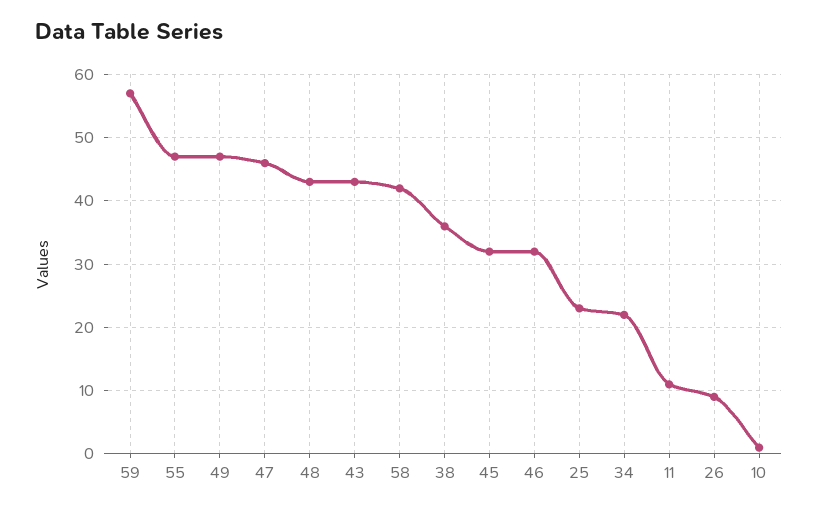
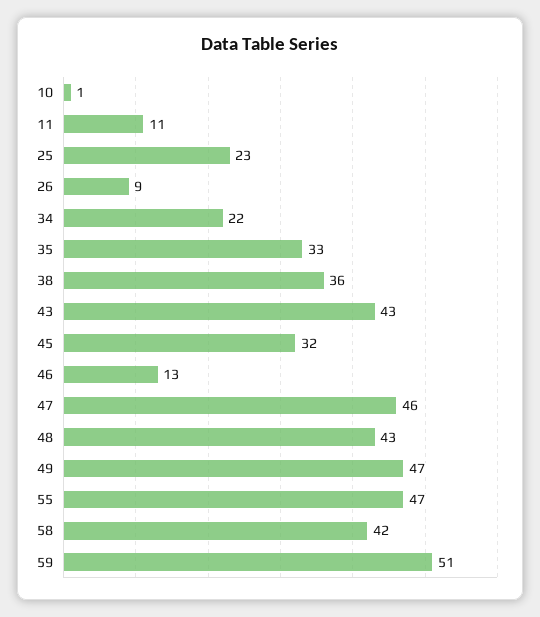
59: 57 -> 51
46: 32 -> 13
35: none -> 33

